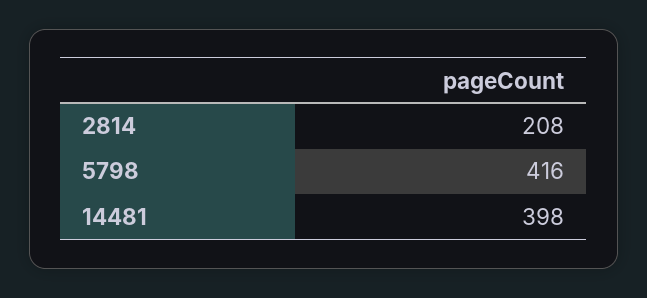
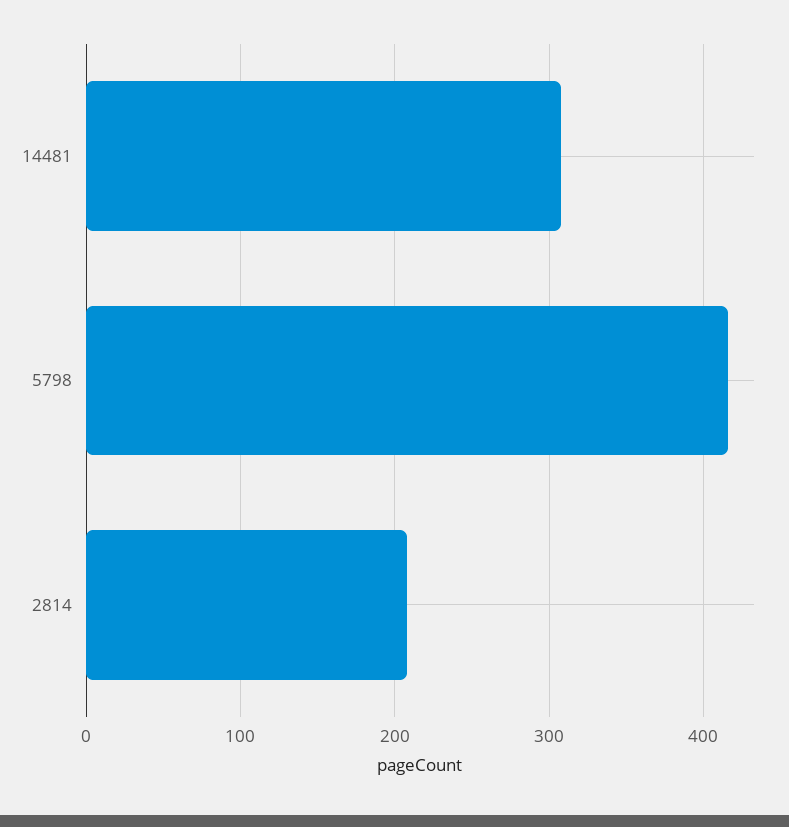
14481: 398 -> 310

